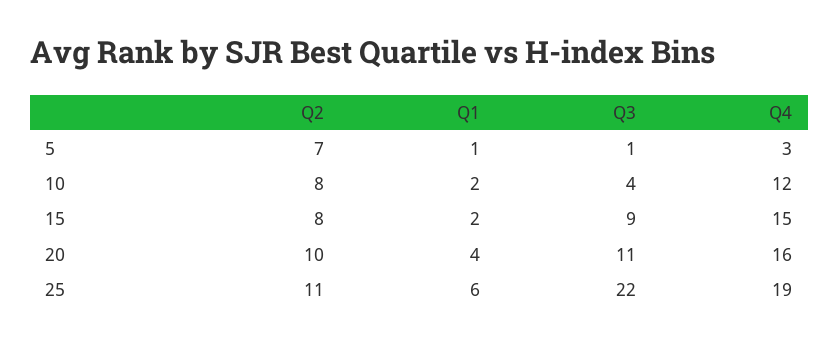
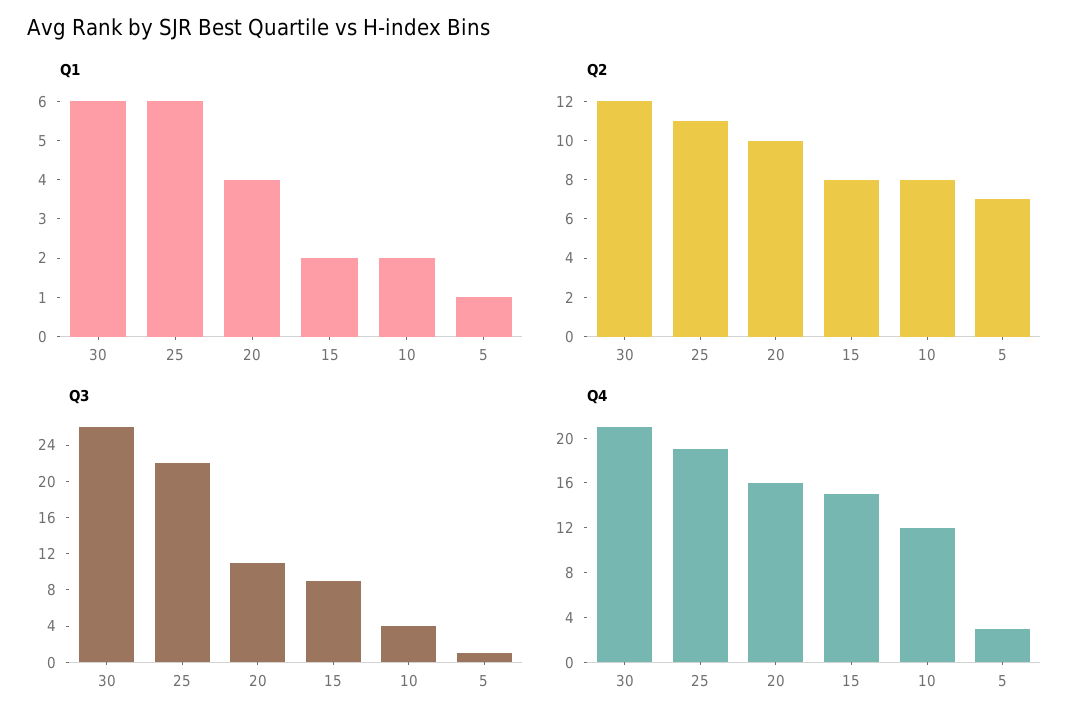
Q1, 30: none -> 6
Q2, 30: none -> 12
Q3, 30: none -> 26
Q4, 30: none -> 21

